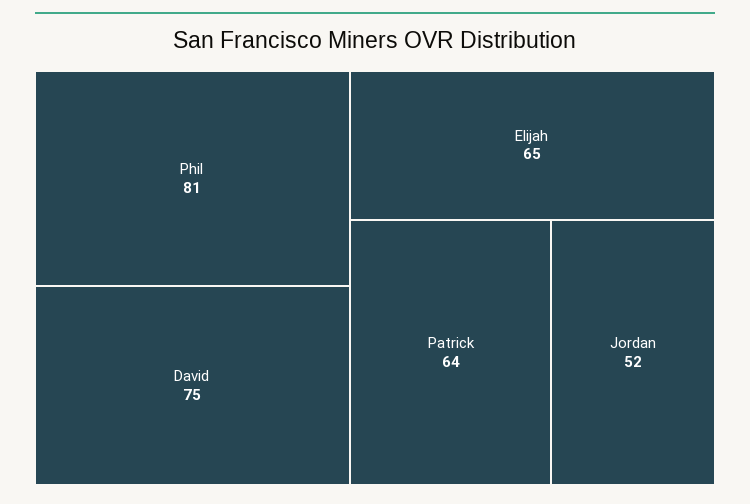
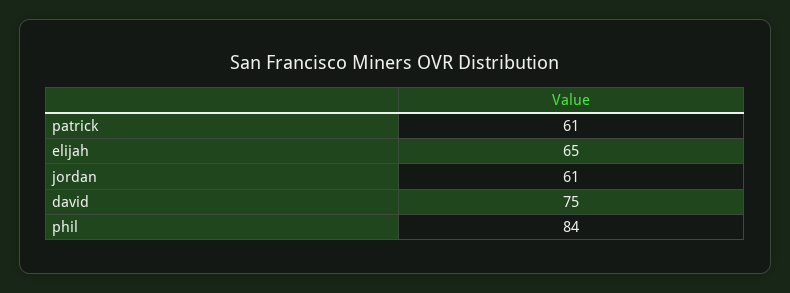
Phil: 81 -> 84
Patrick: 64 -> 61
Jordan: 52 -> 61

